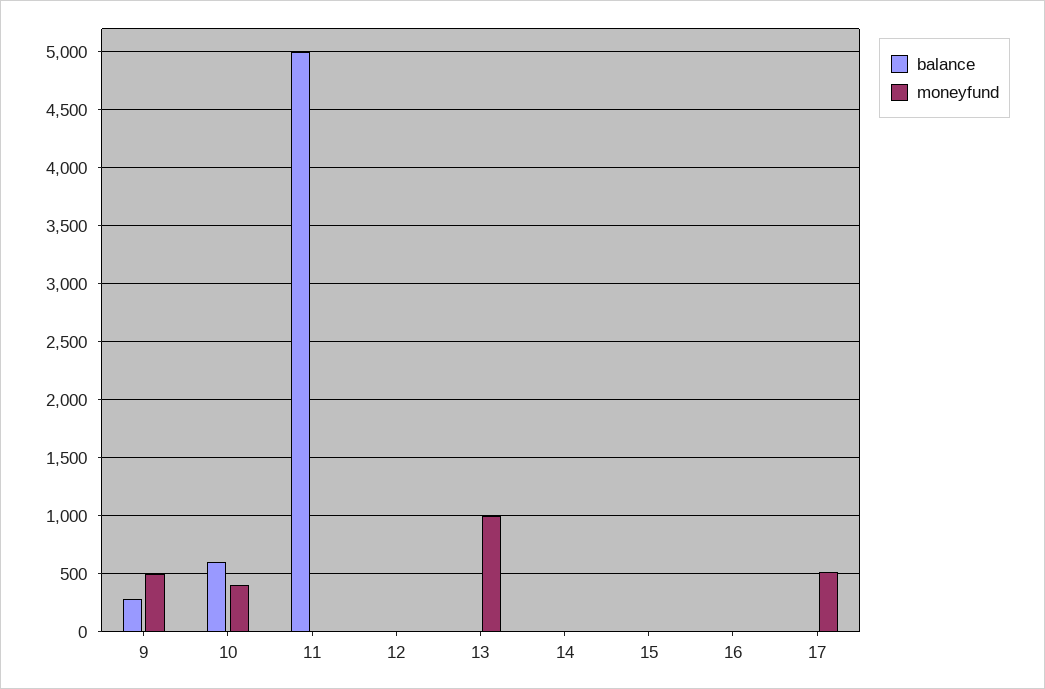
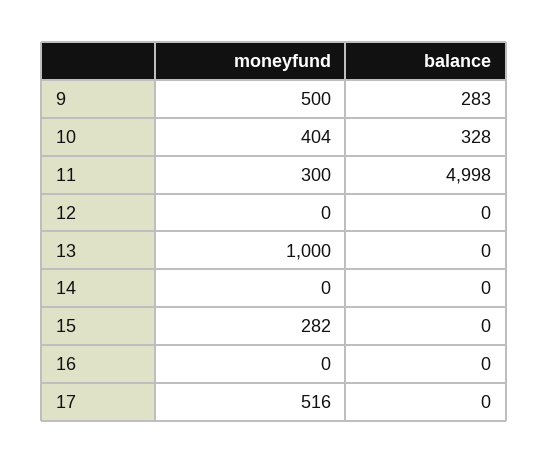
balance, 10: 600 -> 328
moneyfund, 11: 0 -> 300
moneyfund, 15: 0 -> 282

